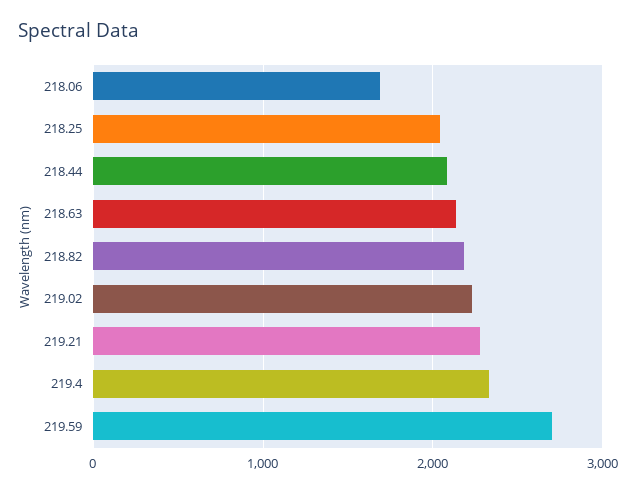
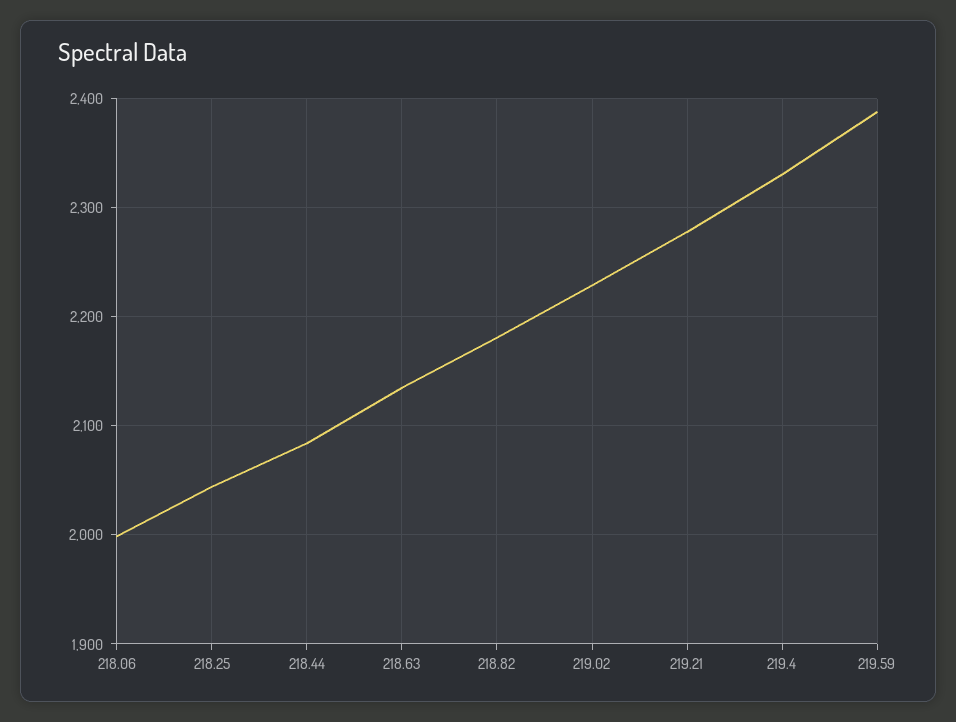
218.06: 1700 -> 2000
219.59: 2700 -> 2390

